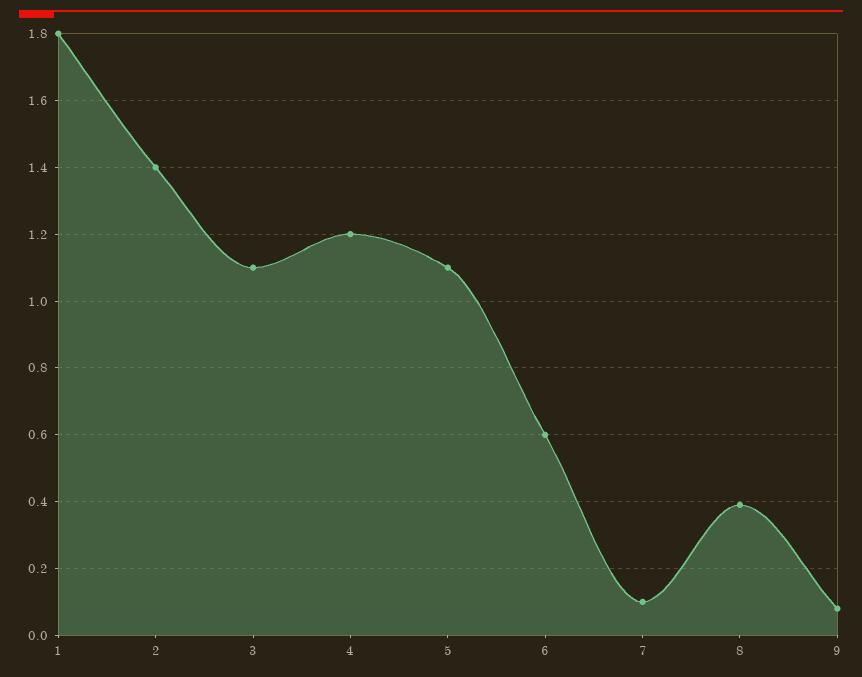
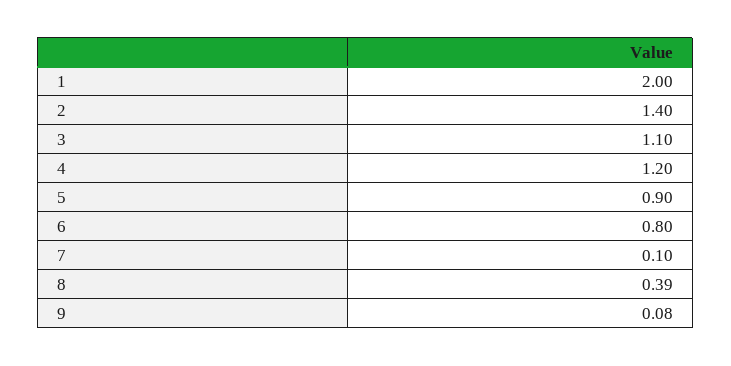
1: 1.8 -> 2
5: 1.1 -> 0.9
6: 0.6 -> 0.8

